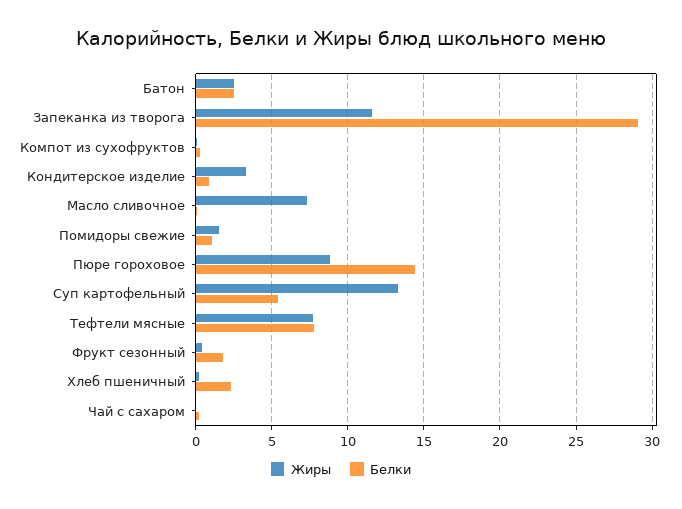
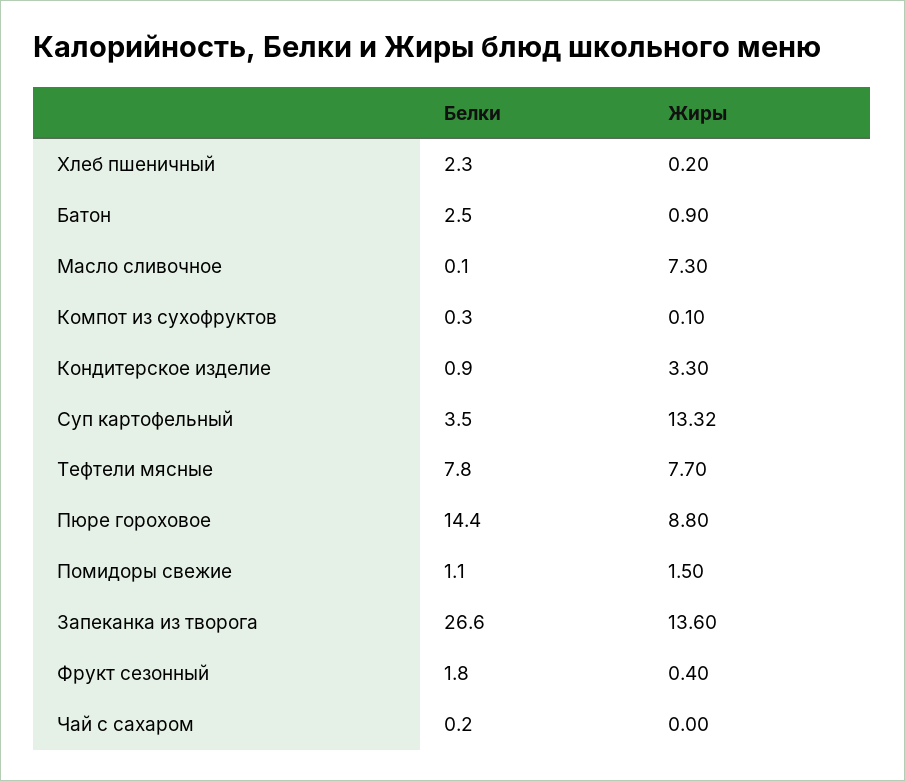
Жиры, Батон: 2.5 -> 0.9
Жиры, Запеканка из творога: 11.5 -> 13.6
Белки, Запеканка из творога: 29 -> 26.6
Белки, Суп картофельный: 5.5 -> 3.5

